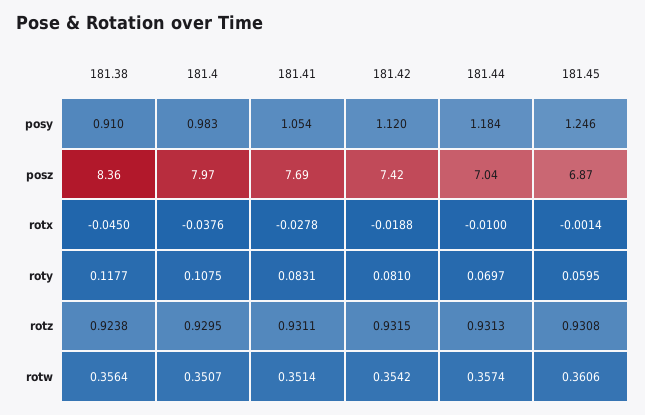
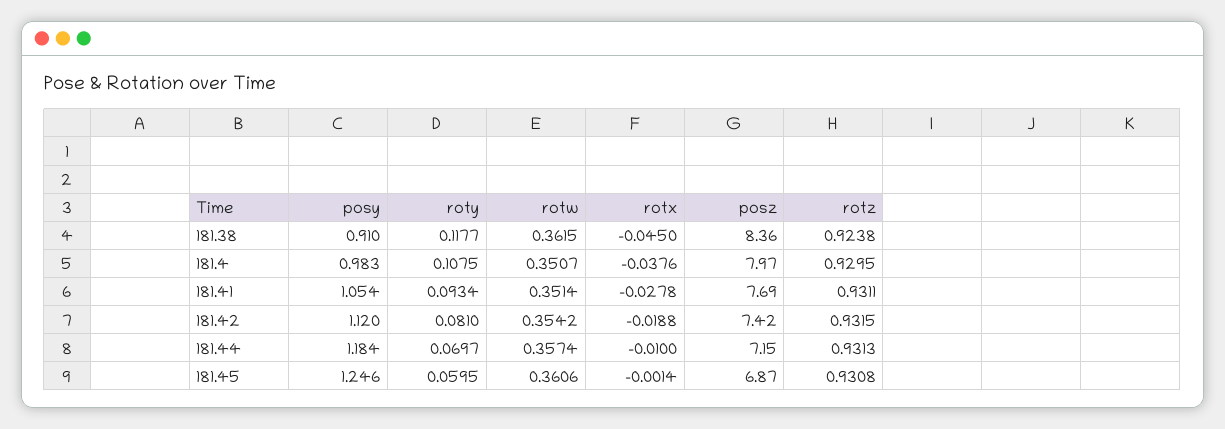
181.44, posz: 7.04 -> 7.15
181.41, roty: 0.0831 -> 0.0934
181.38, rotw: 0.3564 -> 0.3615

